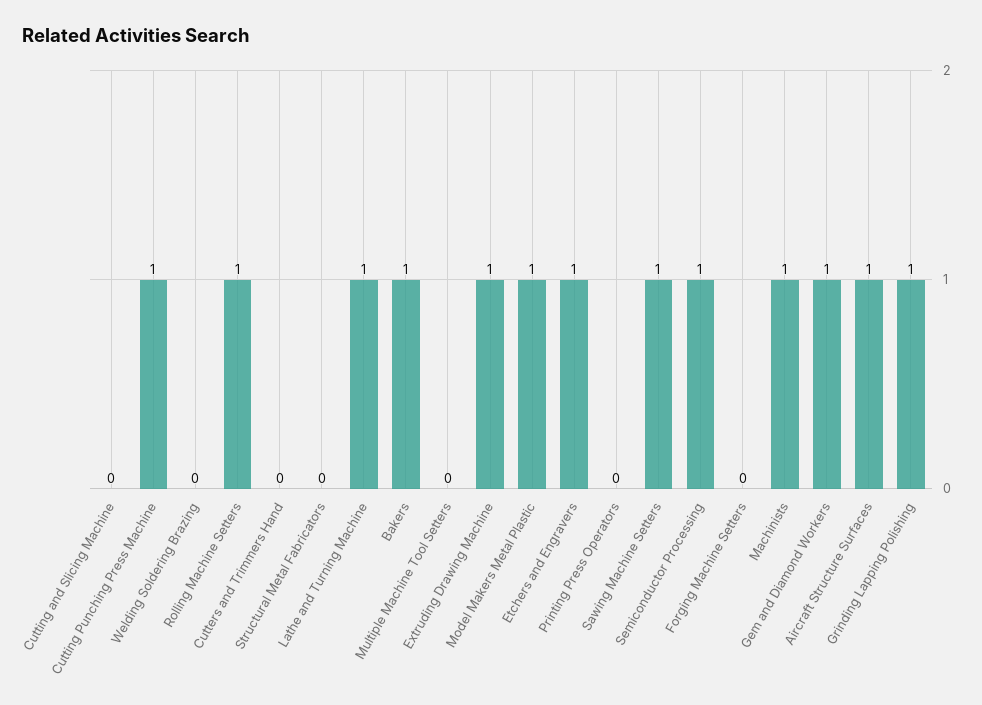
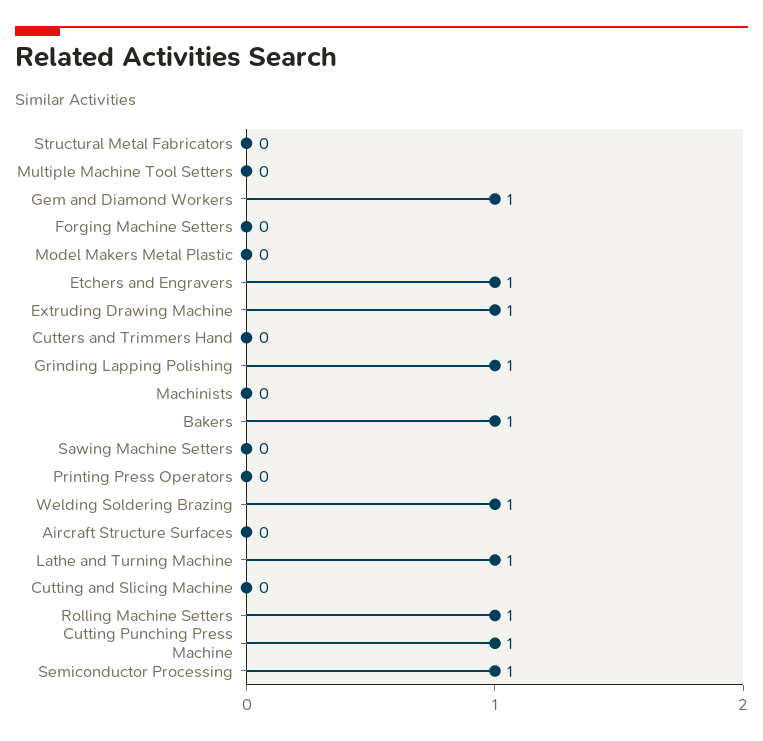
Welding Soldering Brazing: 0 -> 1
Model Makers Metal Plastic: 1 -> 0
Sawing Machine Setters: 1 -> 0
Machinists: 1 -> 0
Aircraft Structure Surfaces: 1 -> 0

